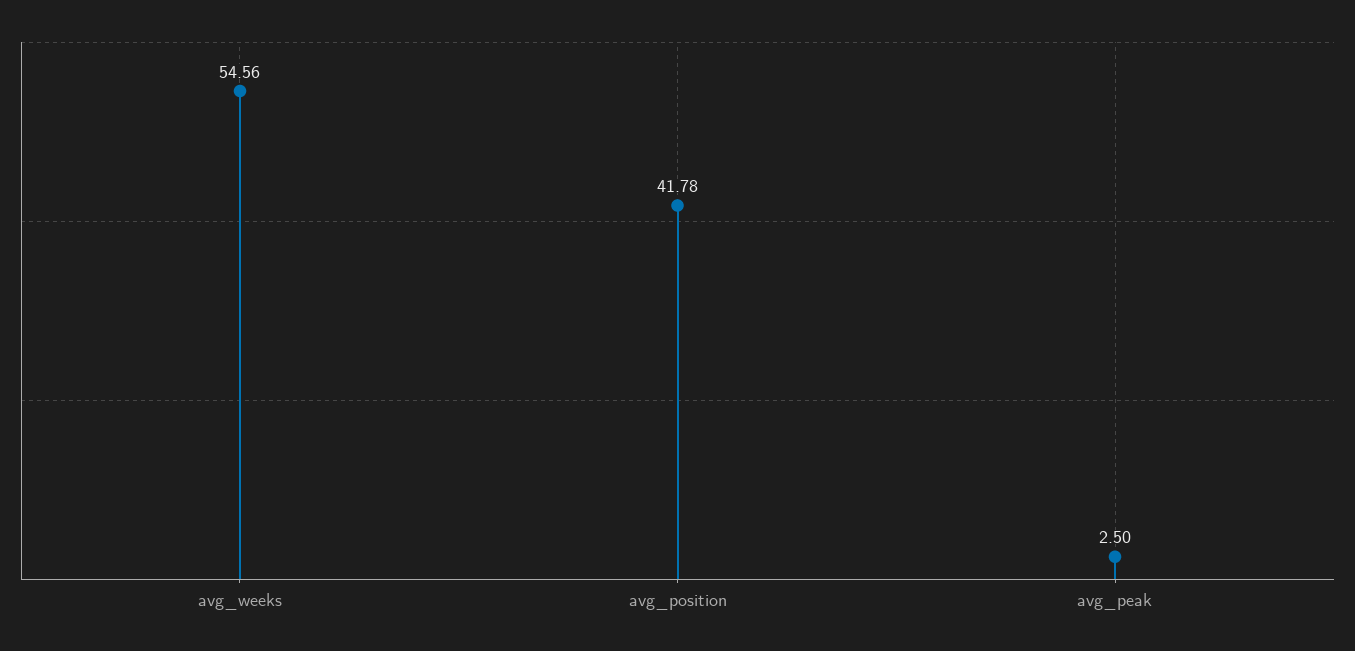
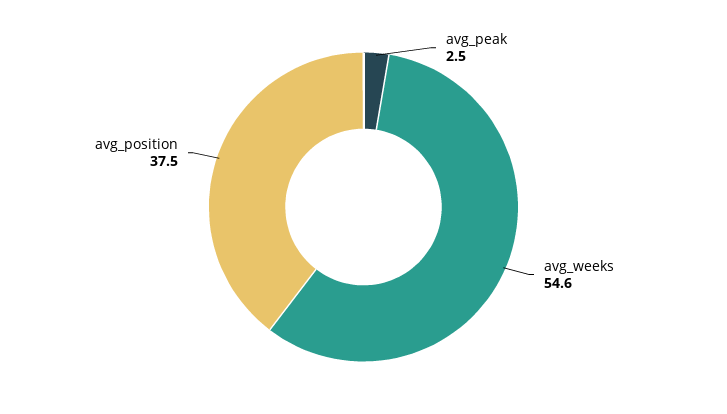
avg_position: 41.78 -> 37.5

